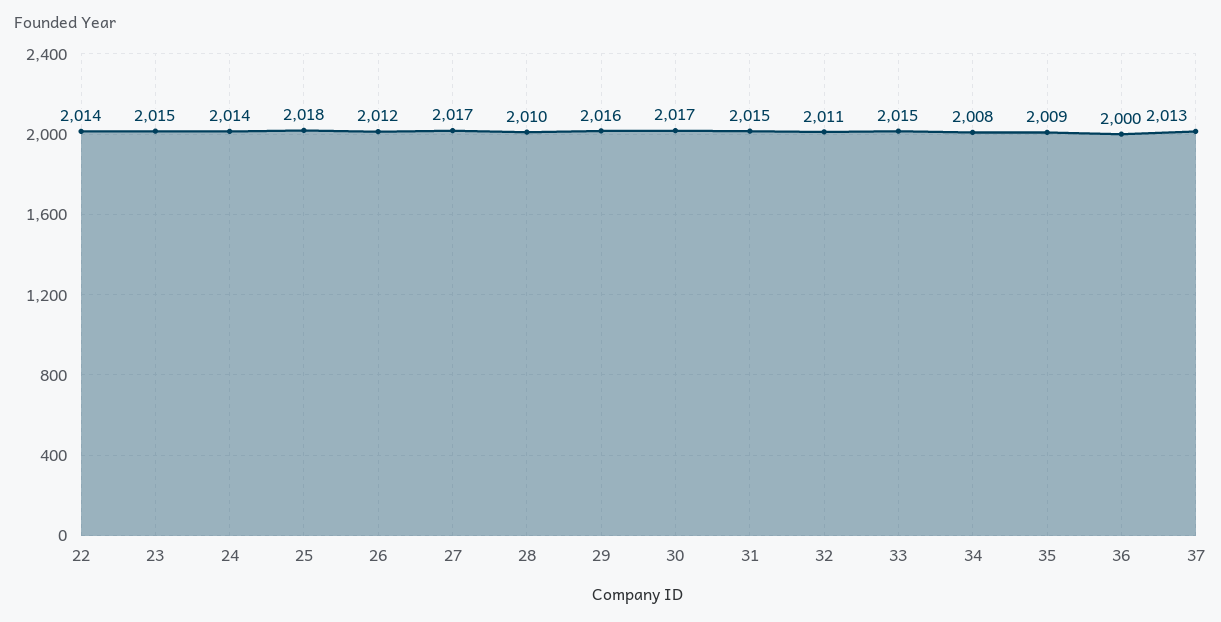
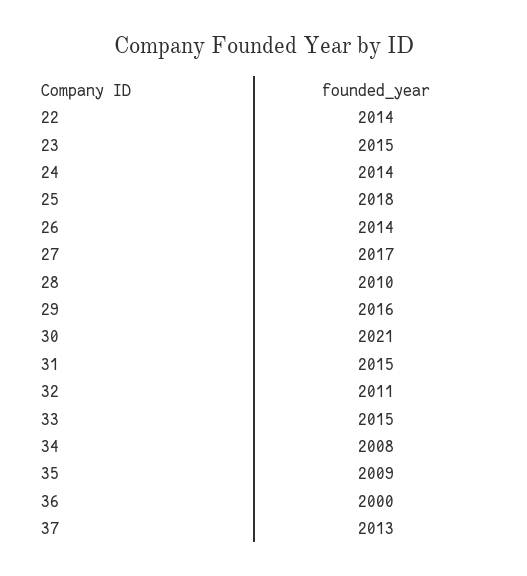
26: 2012 -> 2014
30: 2017 -> 2021

